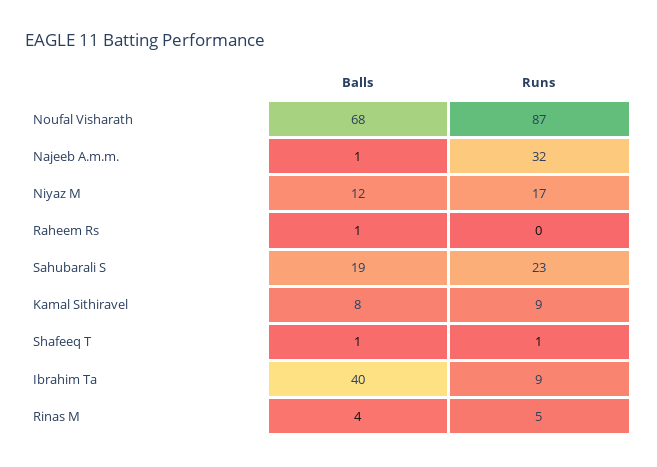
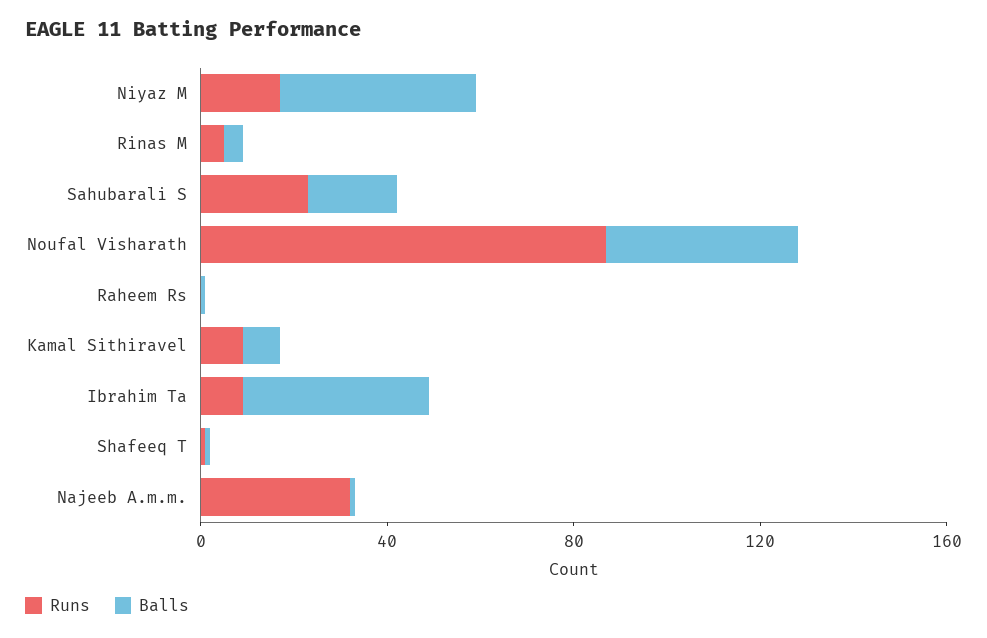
Balls, Noufal Visharath: 68 -> 40
Balls, Niyaz M: 12 -> 40

